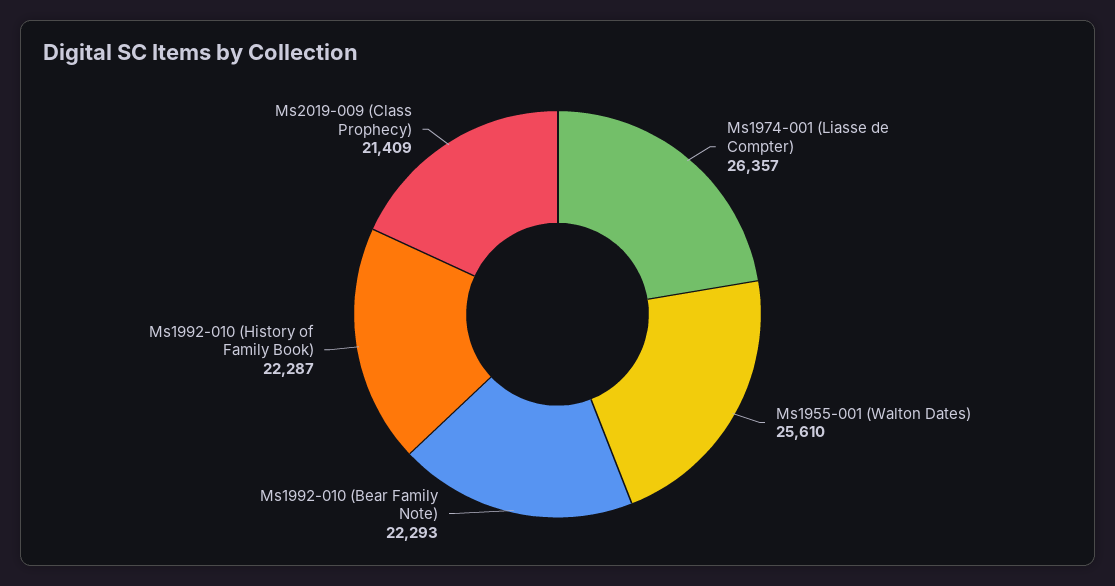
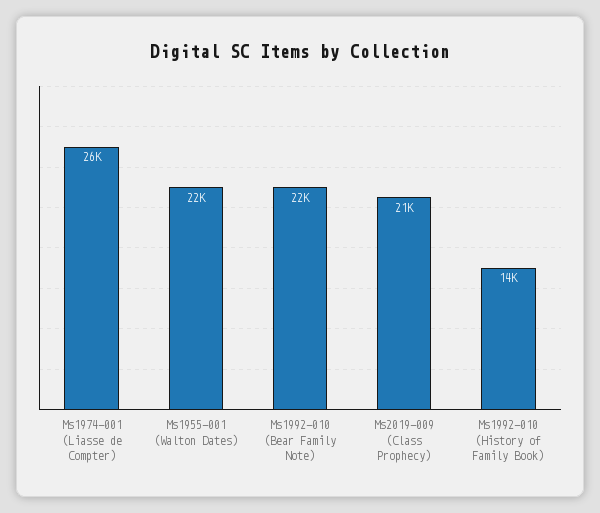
Ms1955-001 (Walton Dates): 25610 -> 22000
Ms1992-010 (History of Family Book): 22287 -> 14000

